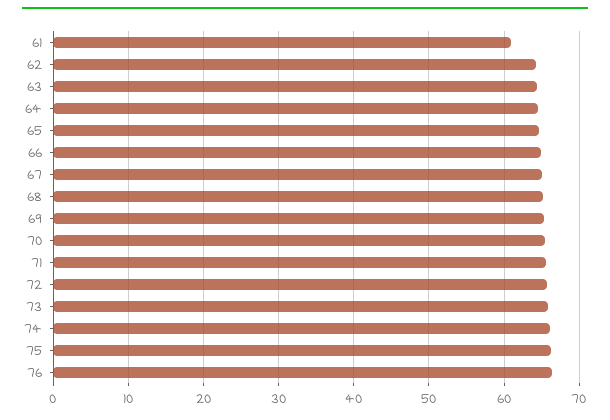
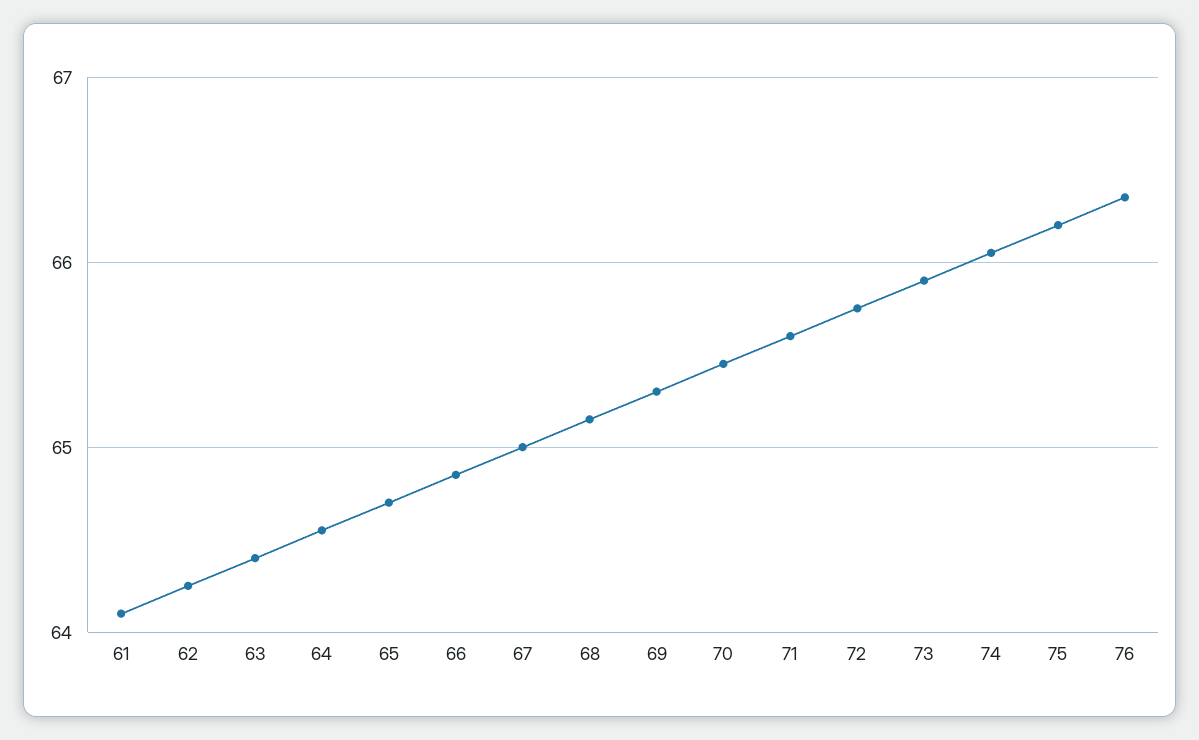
61: 61 -> 64.1

